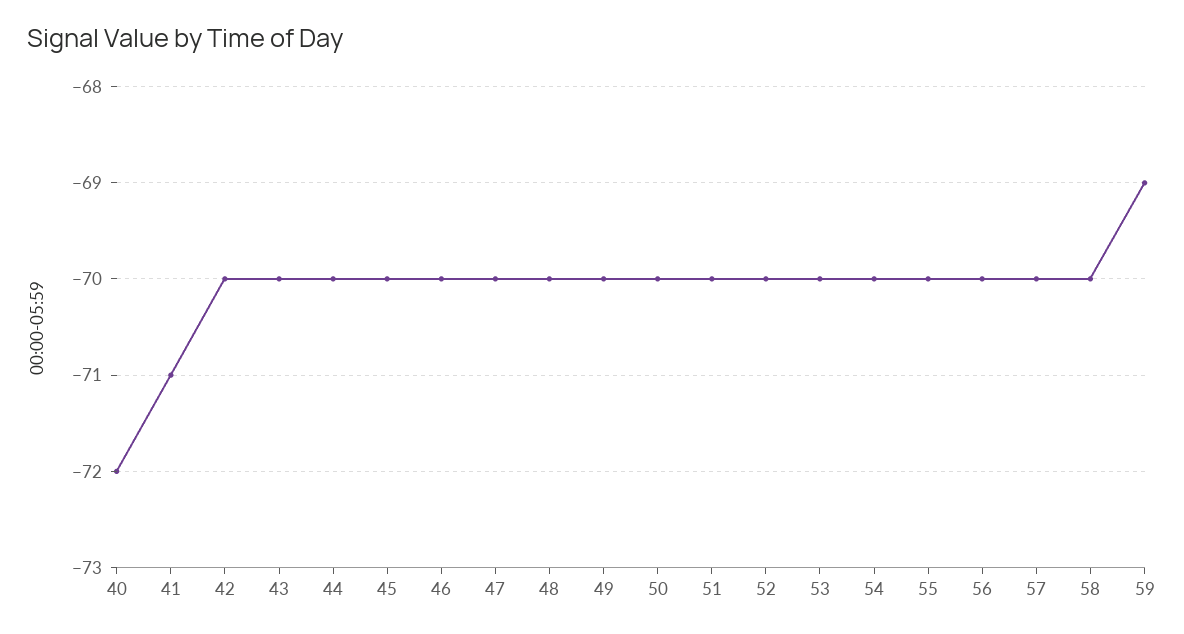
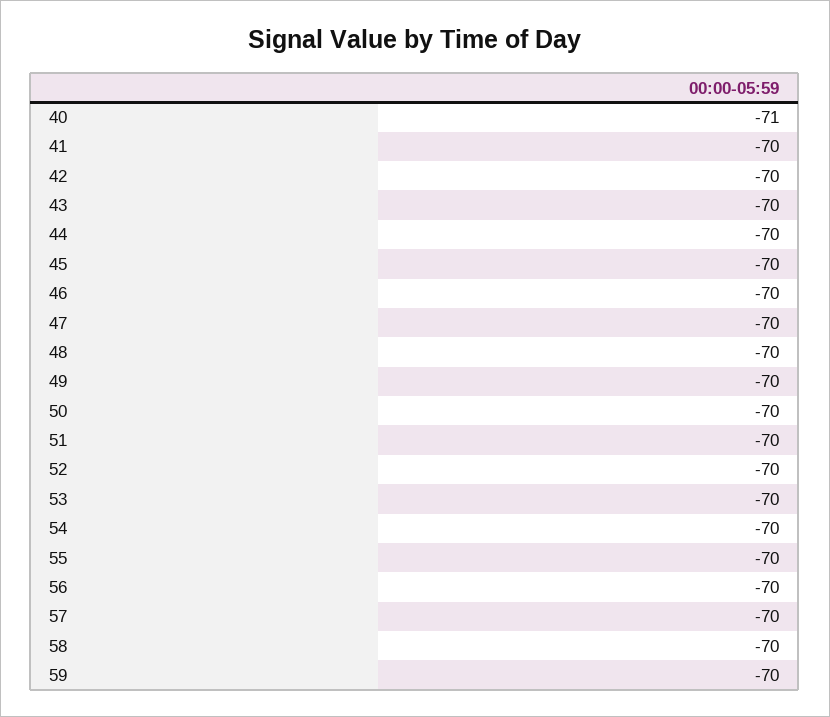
40: -72 -> -71
41: -71 -> -70
59: -69 -> -70

